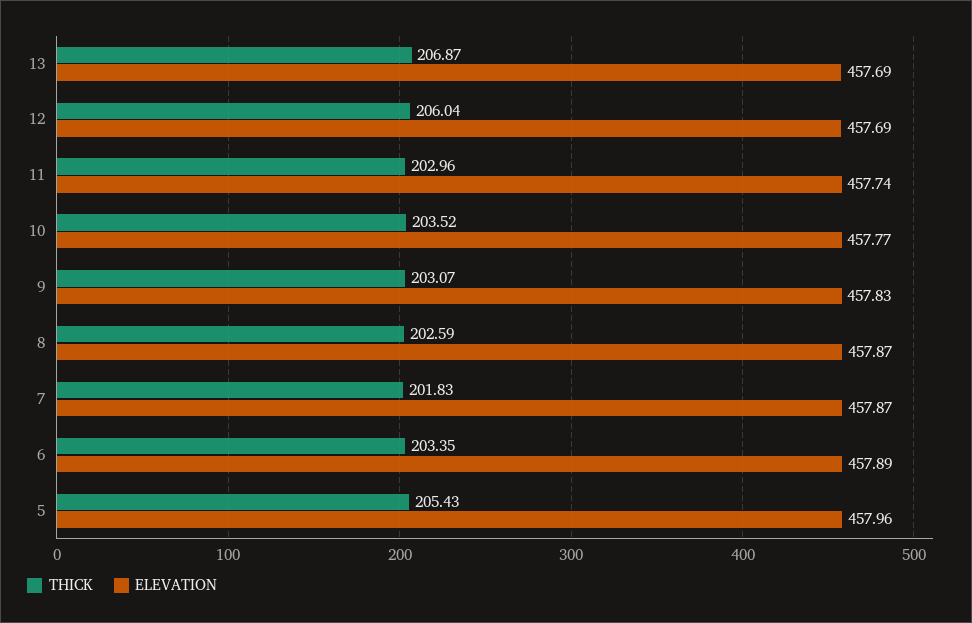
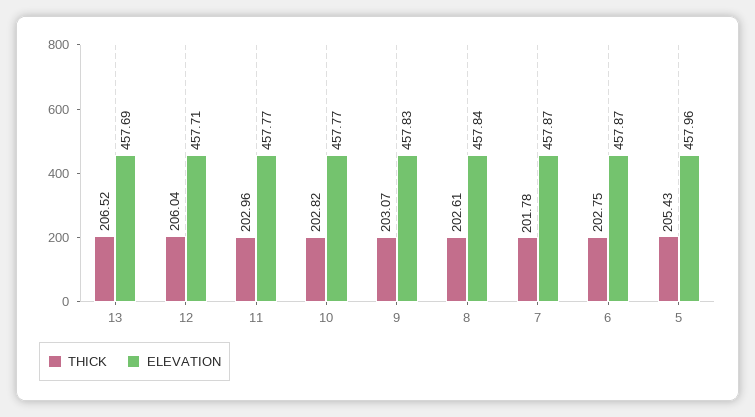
THICK, 13: 206.87 -> 206.52
ELEVATION, 12: 457.69 -> 457.71
ELEVATION, 11: 457.74 -> 457.77
THICK, 10: 203.52 -> 202.82
THICK, 8: 202.59 -> 202.61
ELEVATION, 8: 457.87 -> 457.84
THICK, 7: 201.83 -> 201.78
THICK, 6: 203.35 -> 202.75
ELEVATION, 6: 457.89 -> 457.87

